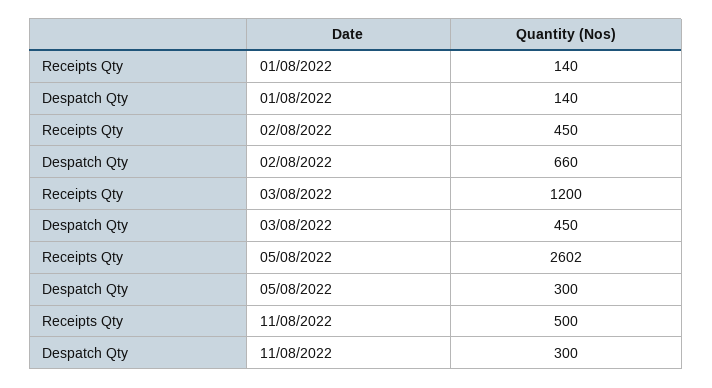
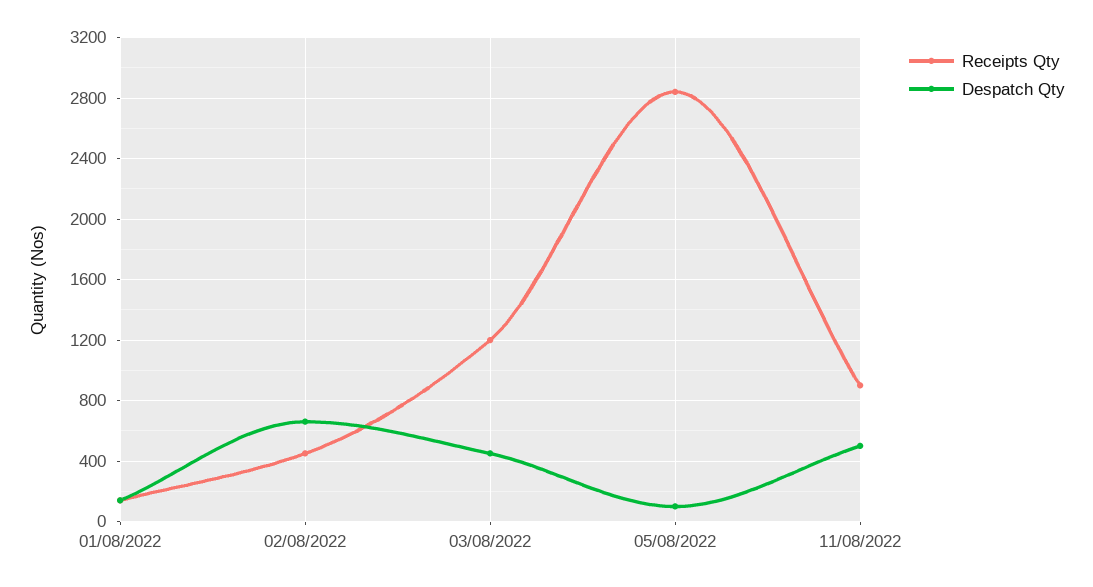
Receipts Qty, 05/08/2022: 2602 -> 2850
Despatch Qty, 05/08/2022: 300 -> 100
Receipts Qty, 11/08/2022: 500 -> 900
Despatch Qty, 11/08/2022: 300 -> 500

